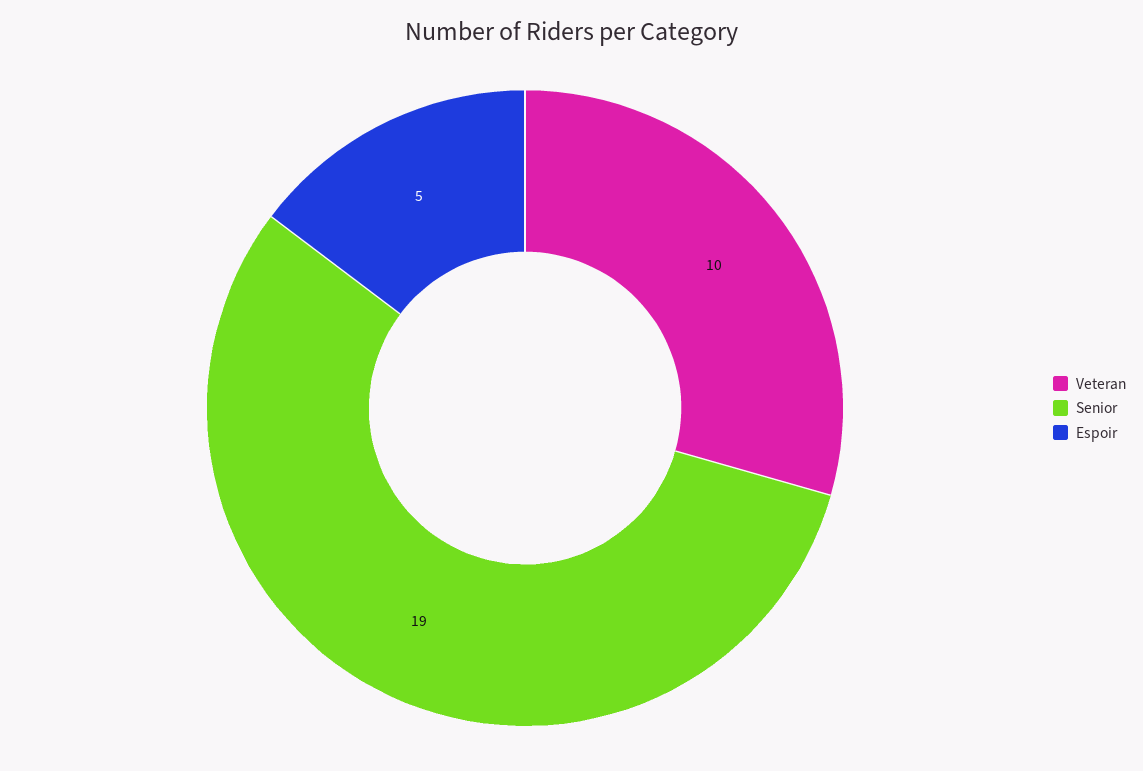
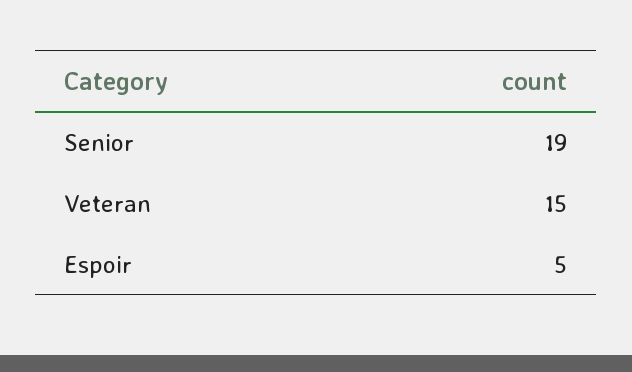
Veteran: 10 -> 15

